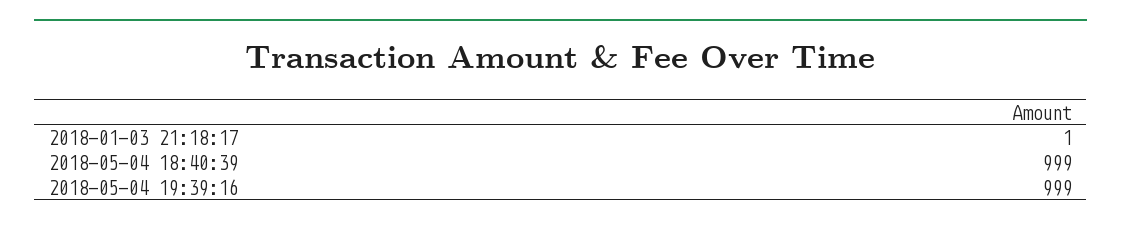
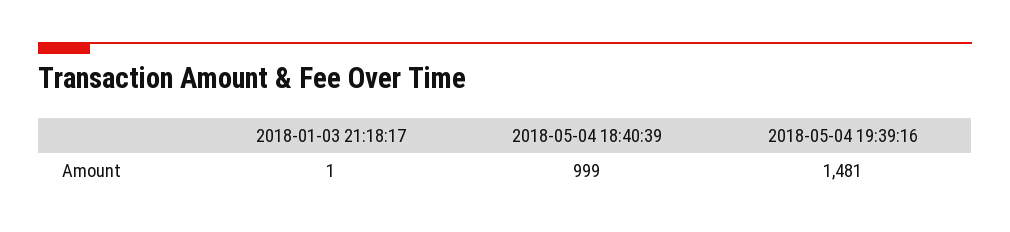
2018-05-04 19:39:16: 999 -> 1481

